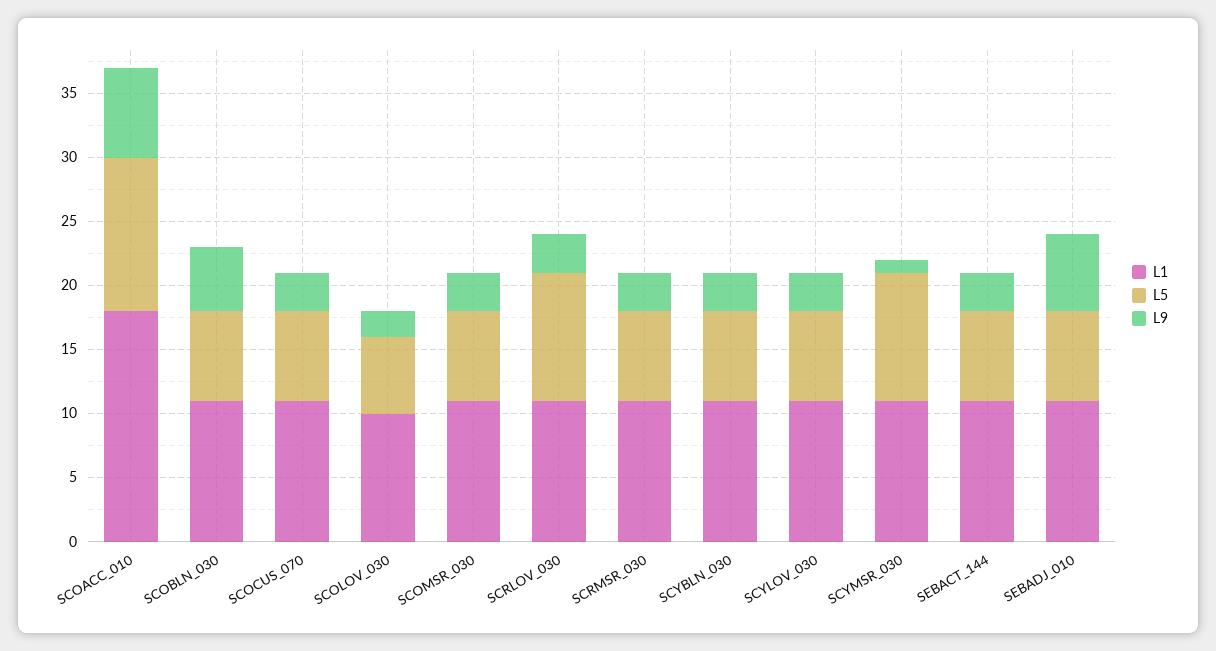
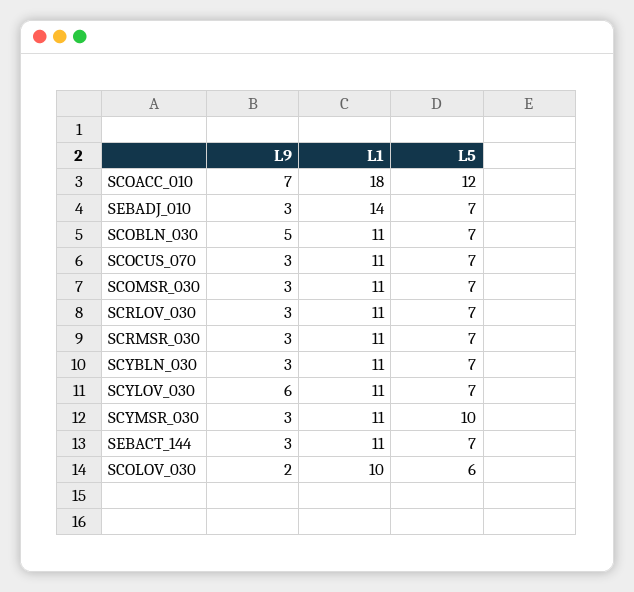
L5, SCRLOV_030: 10 -> 7
L9, SCYLOV_030: 3 -> 6
L9, SCYMSR_030: 1 -> 3
L1, SEBADJ_010: 11 -> 14
L9, SEBADJ_010: 6 -> 3

